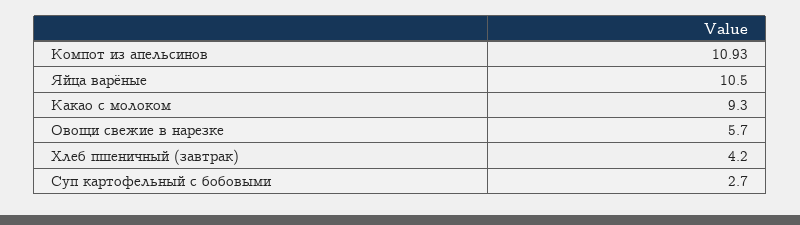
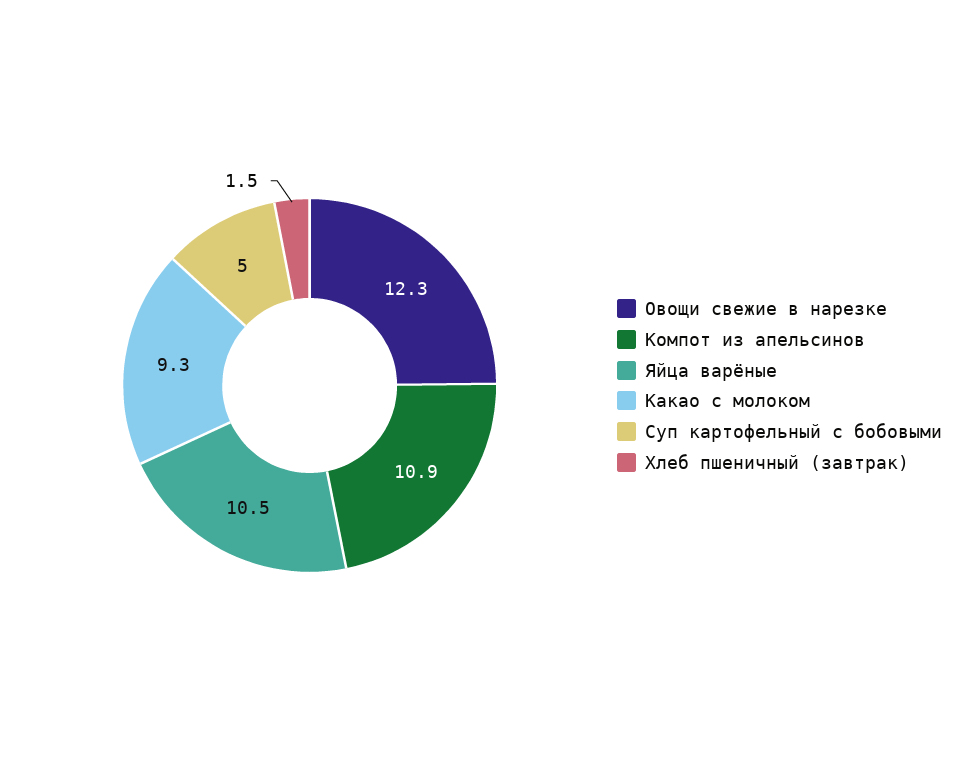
Овощи свежие в нарезке: 5.7 -> 12.3
Хлеб пшеничный (завтрак): 4.2 -> 1.5
Суп картофельный с бобовыми: 2.7 -> 5

